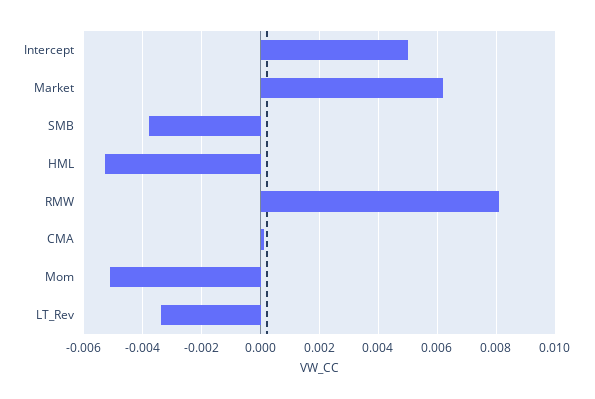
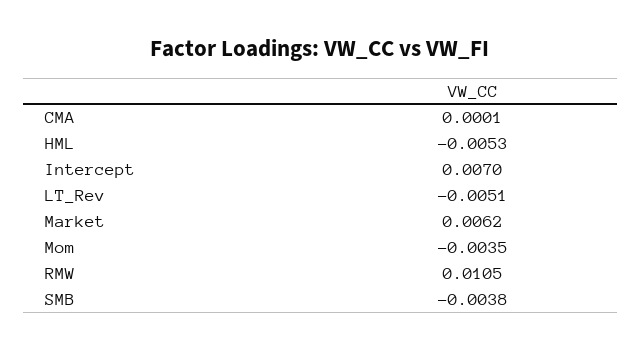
Intercept: 0.005 -> 0.007
RMW: 0.008 -> 0.0105
Mom: -0.005 -> -0.0035
LT_Rev: -0.0035 -> -0.0051

